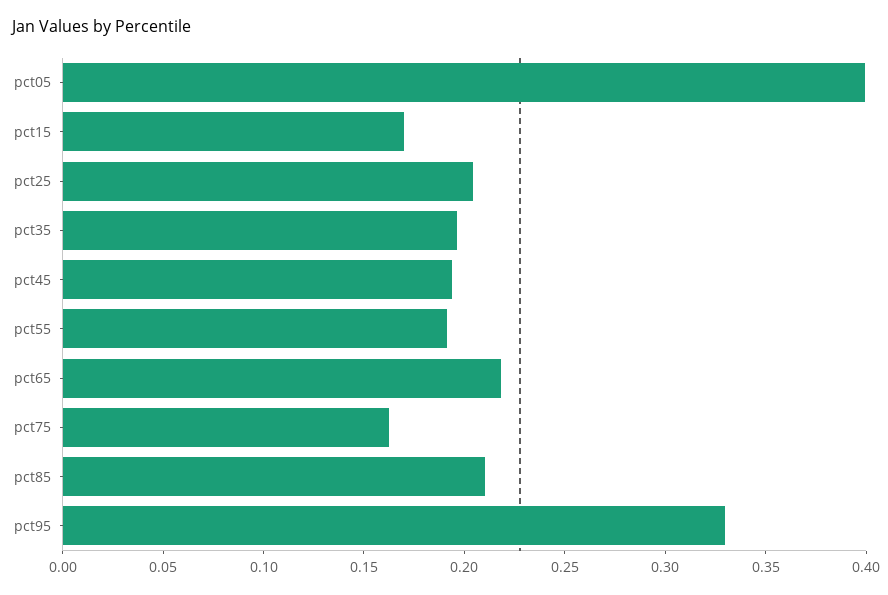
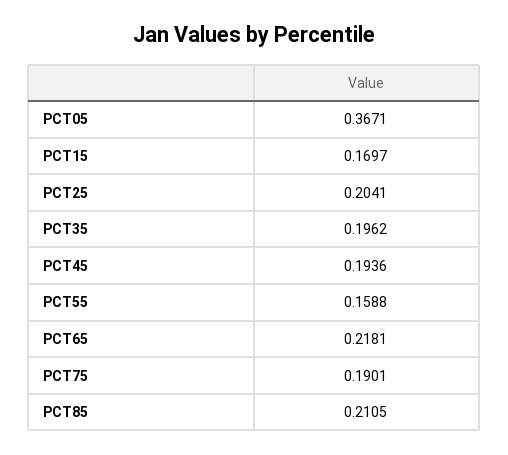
pct05: 0.4 -> 0.3671
pct55: 0.19 -> 0.1588
pct75: 0.16 -> 0.1901
pct95: 0.33 -> none

